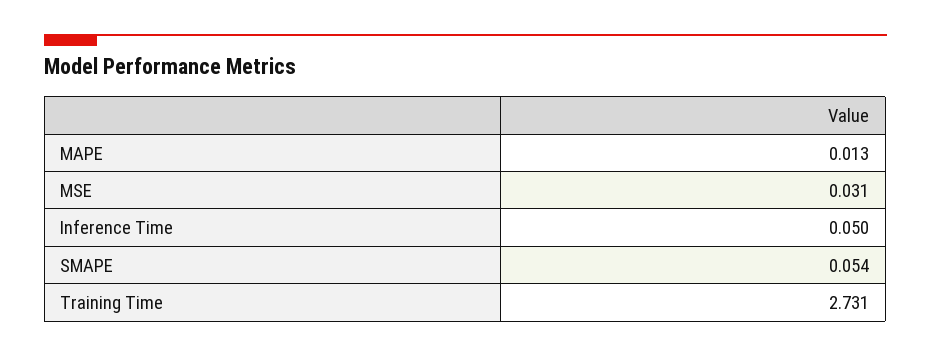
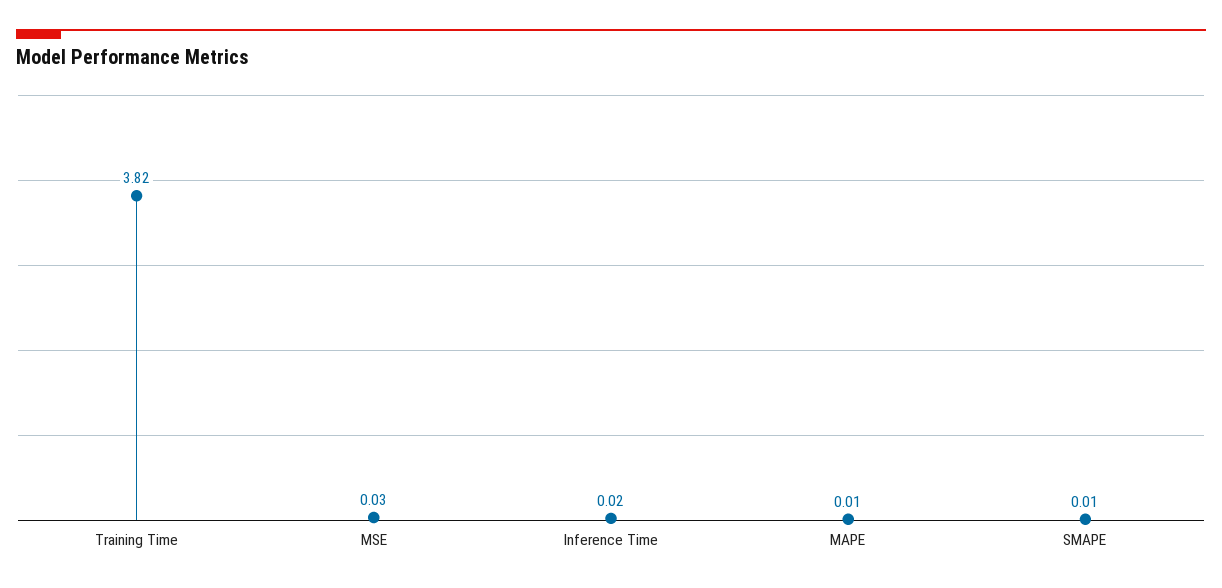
Inference Time: 0.05 -> 0.02
SMAPE: 0.054 -> 0.01
Training Time: 2.731 -> 3.82

